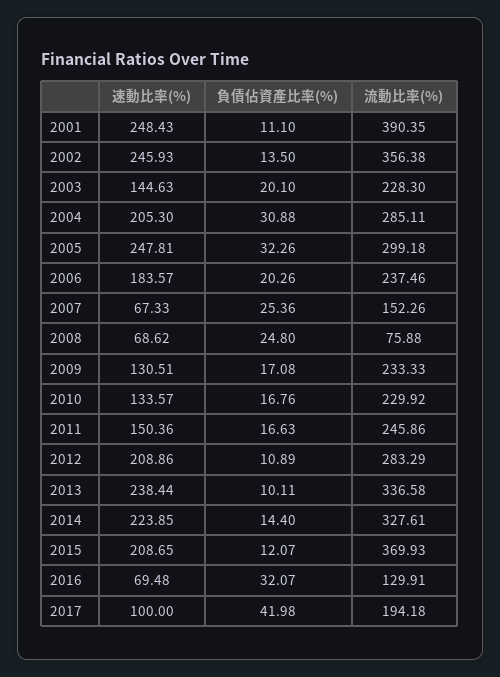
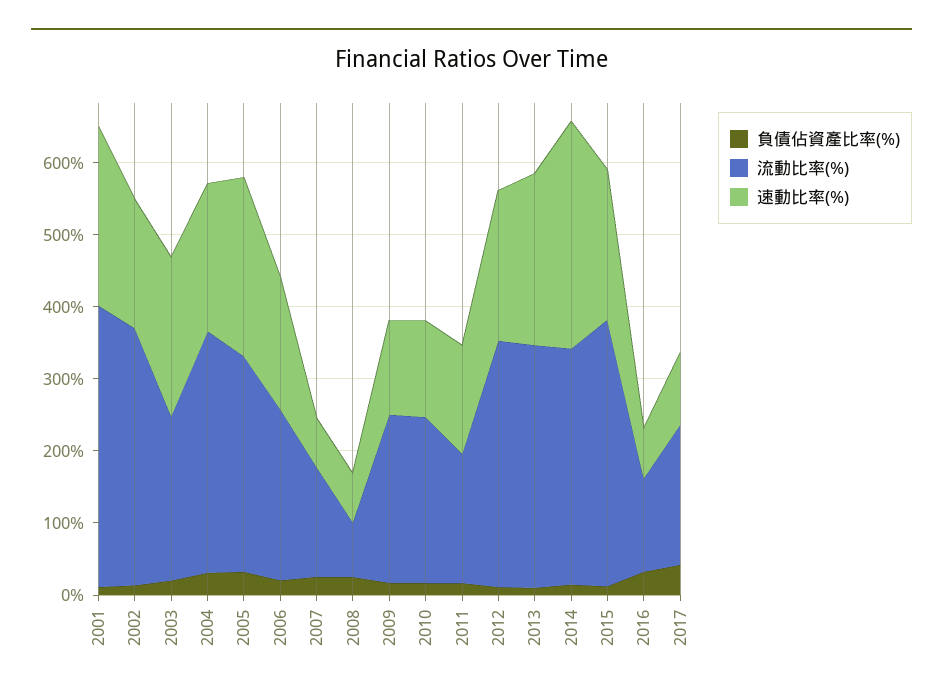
速動比率(%), 2002: 245.93 -> 180
速動比率(%), 2003: 144.63 -> 220
流動比率(%), 2004: 285.11 -> 340
流動比率(%), 2011: 245.86 -> 180
流動比率(%), 2012: 283.29 -> 340
速動比率(%), 2014: 223.85 -> 320

